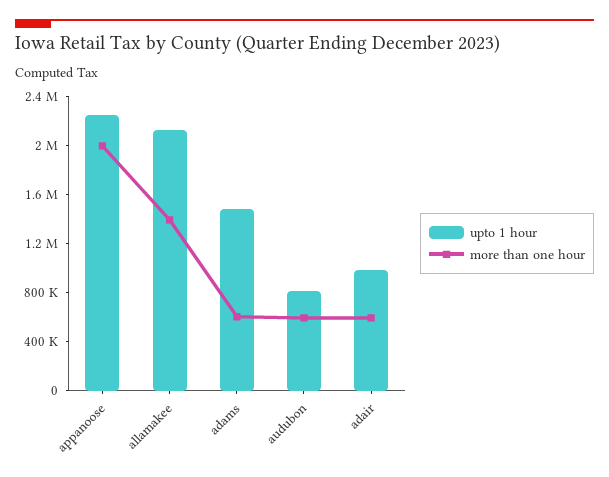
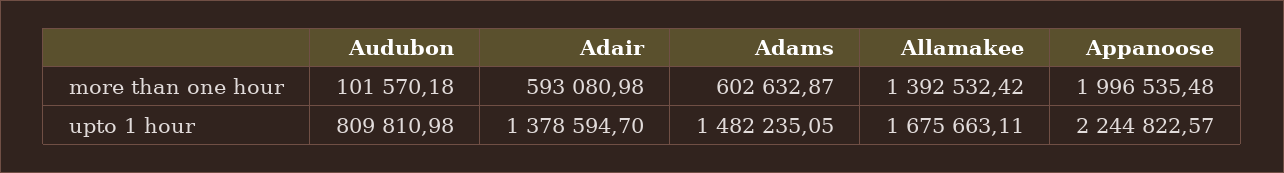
upto 1 hour, allamakee: 2100000 -> 1675663.11
more than one hour, audubon: 600000 -> 101570.18
upto 1 hour, adair: 1000000 -> 1378594.7

